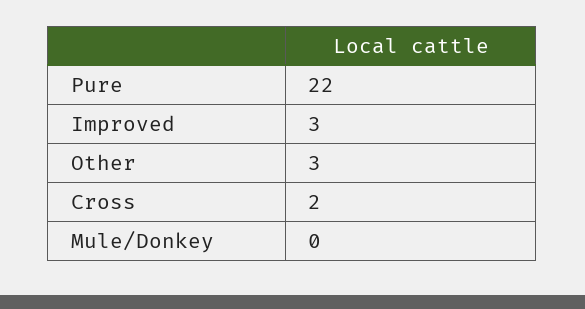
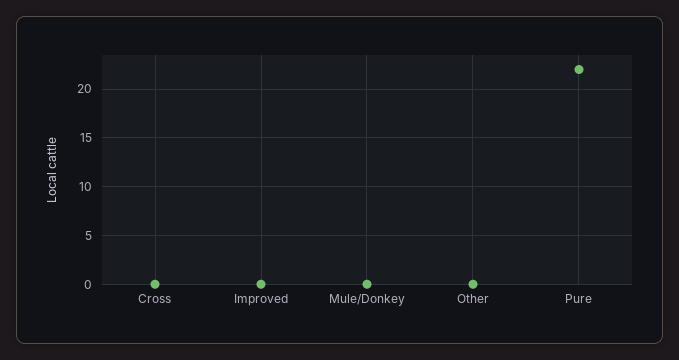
Improved: 3 -> 0
Other: 3 -> 0
Cross: 2 -> 0

